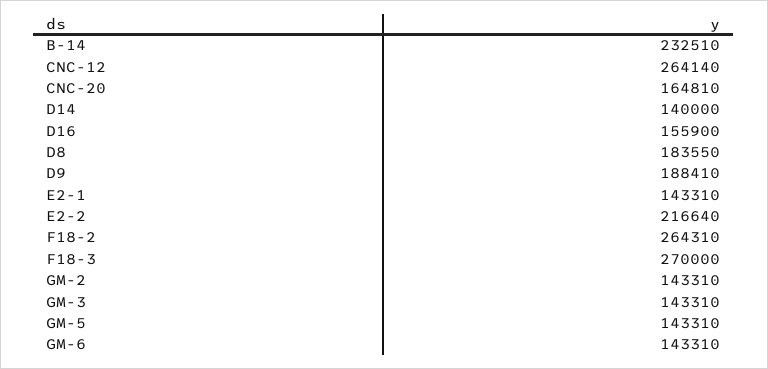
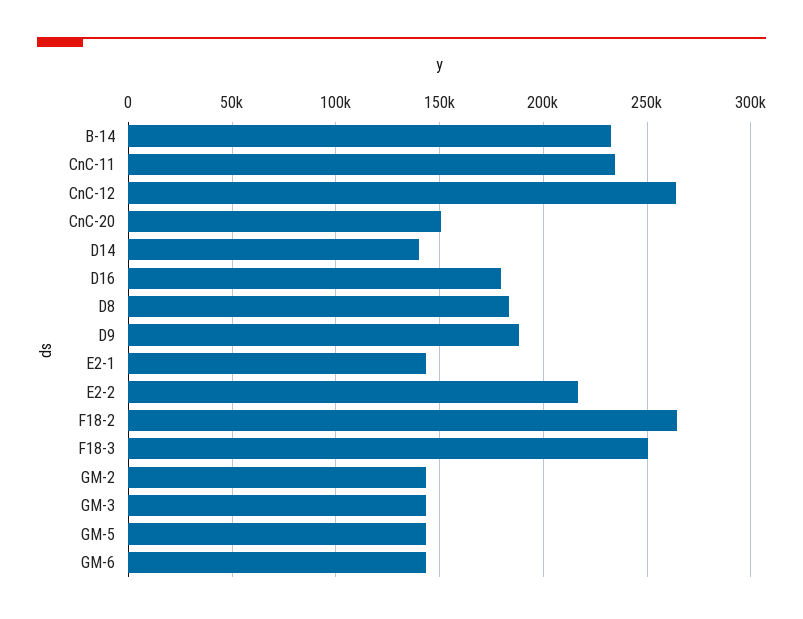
CNC-20: 164810 -> 150000
D16: 155900 -> 180000
F18-3: 270000 -> 250000
CnC-11: none -> 235000

